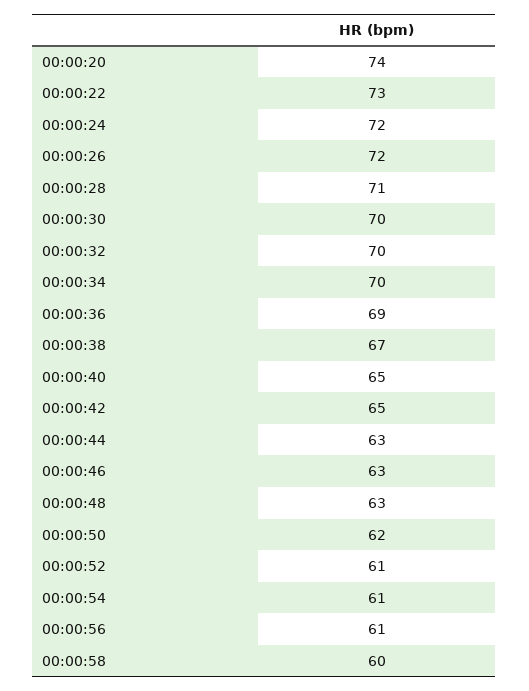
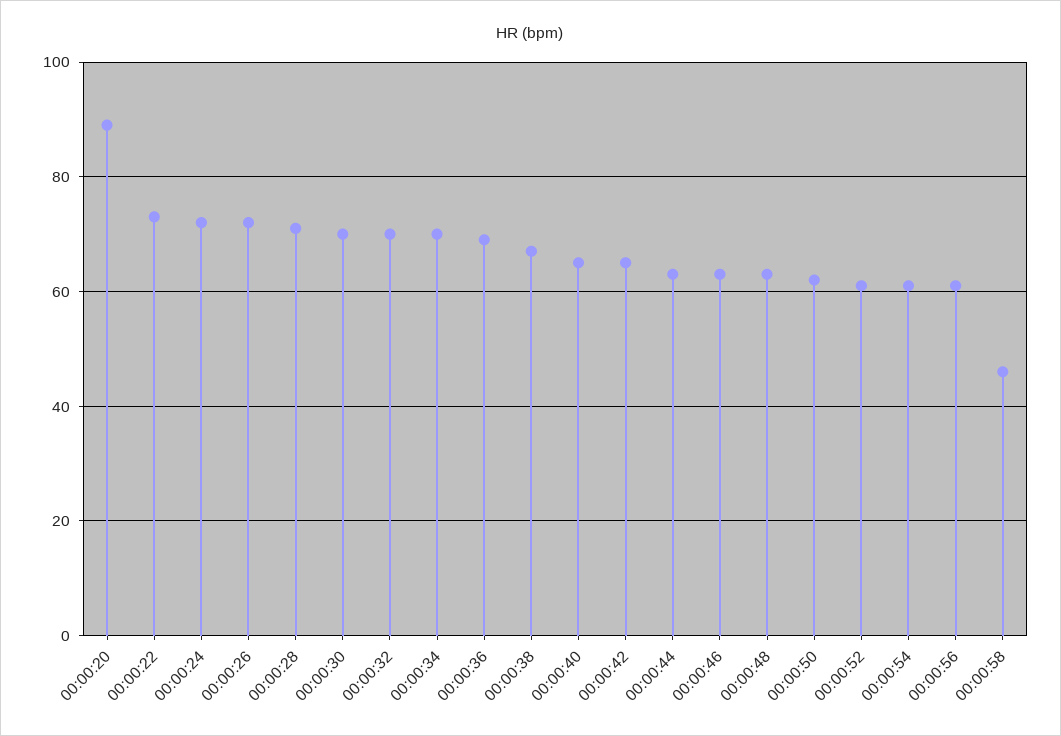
00:00:20: 74 -> 90
00:00:58: 60 -> 45

